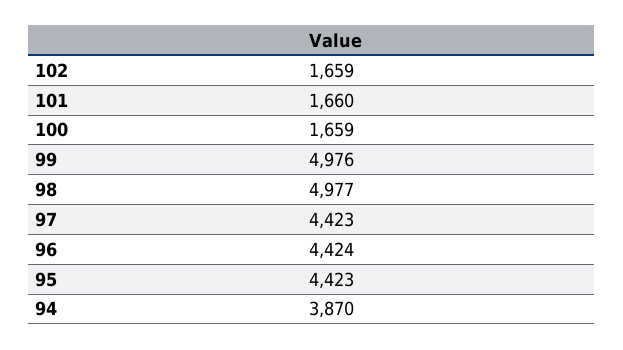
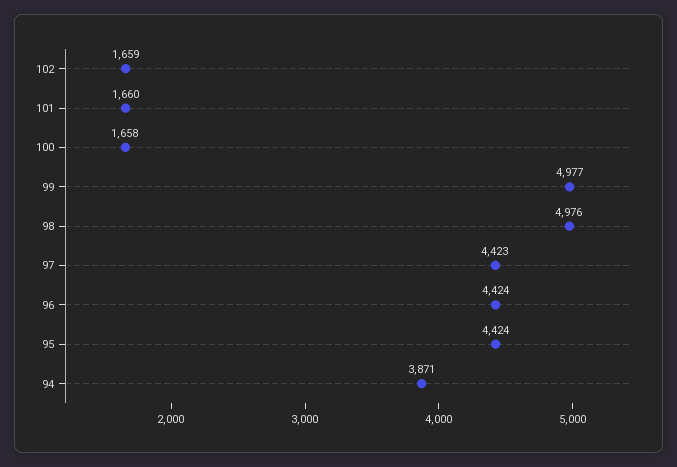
100: 1659 -> 1658
99: 4976 -> 4977
98: 4977 -> 4976
95: 4423 -> 4424
94: 3870 -> 3871

